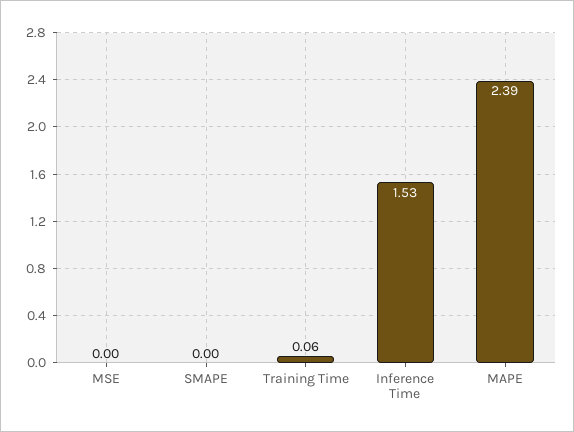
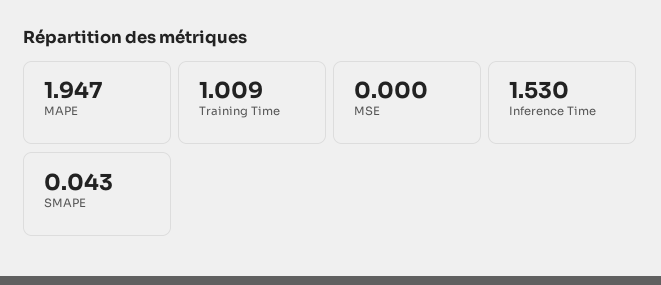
SMAPE: 0 -> 0.043
Training Time: 0.06 -> 1.009
MAPE: 2.39 -> 1.947

